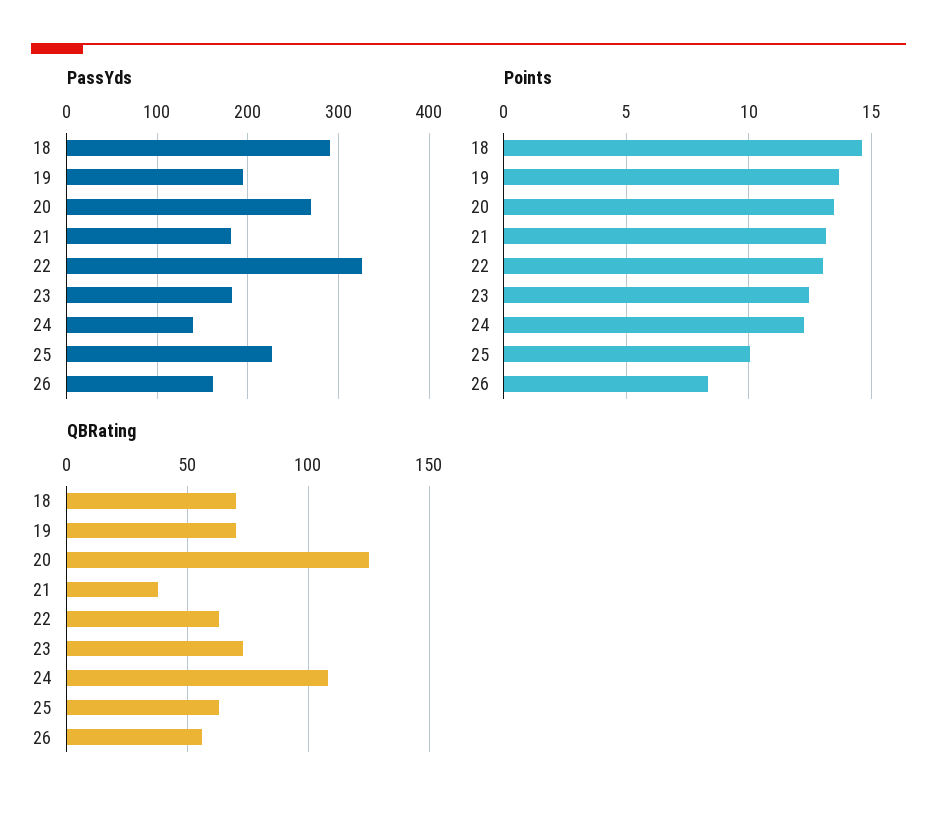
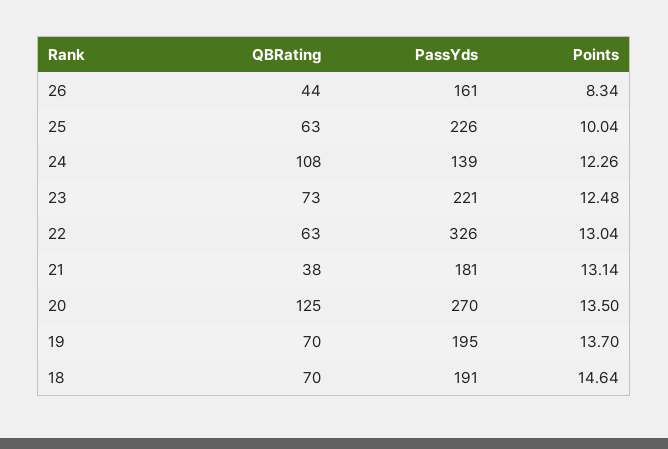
PassYds, 18: 290 -> 191
PassYds, 23: 180 -> 221
QBRating, 26: 55 -> 44

